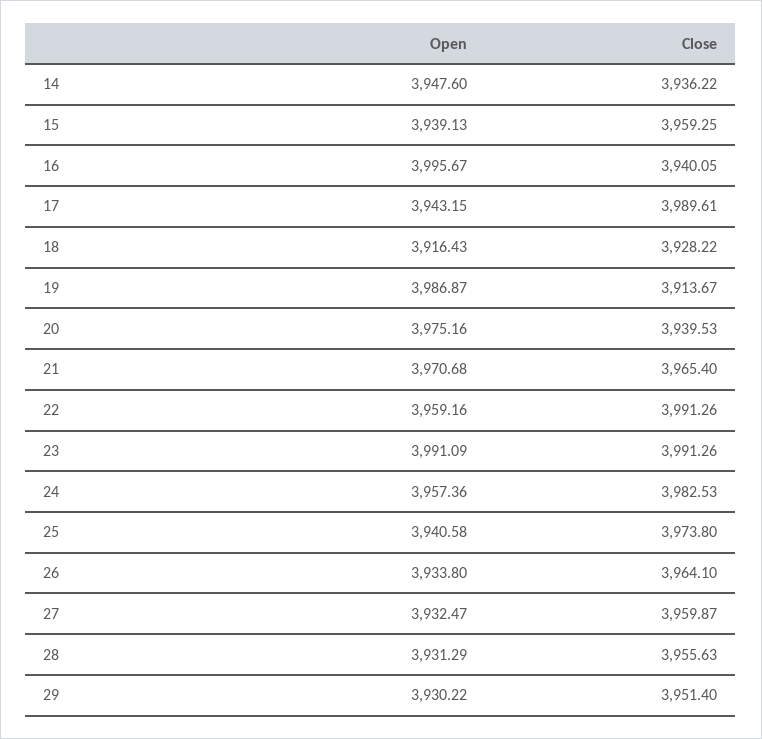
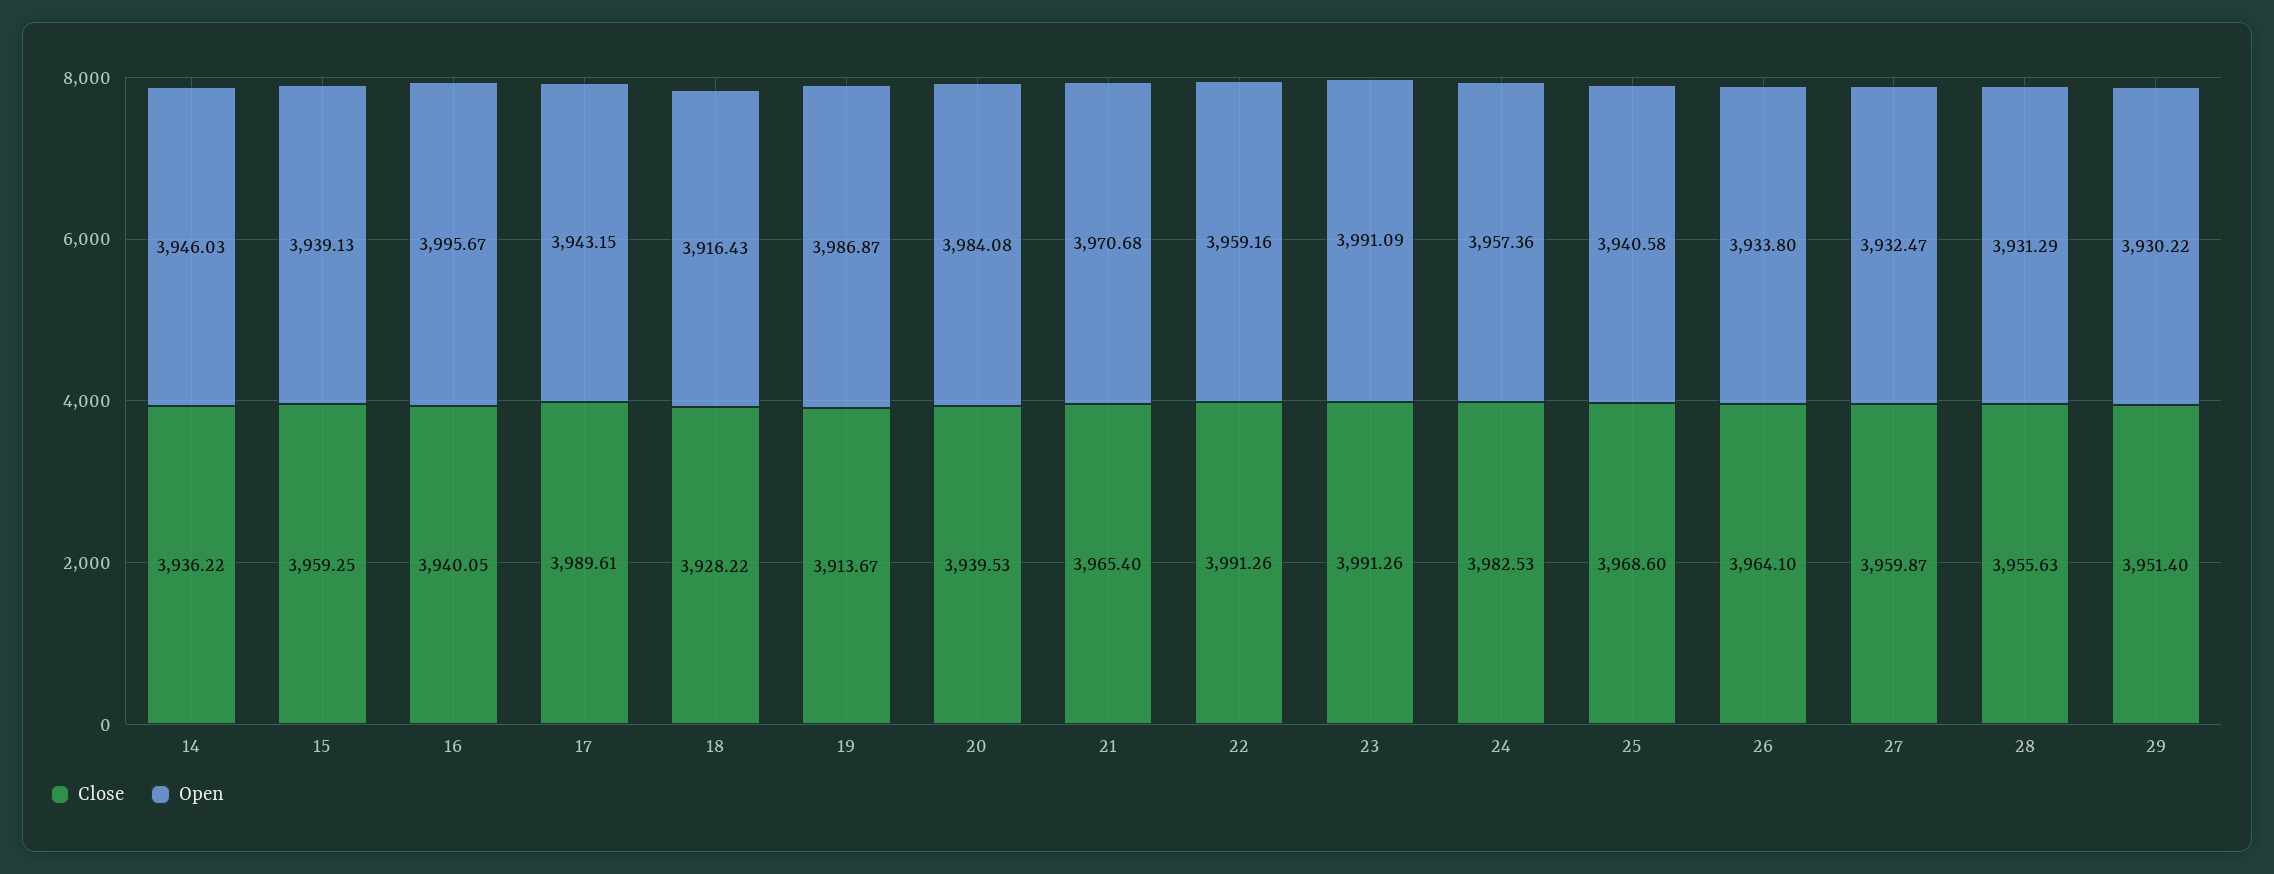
Open, 14: 3947.6 -> 3946.03
Open, 20: 3975.16 -> 3984.08
Close, 25: 3973.8 -> 3968.6

